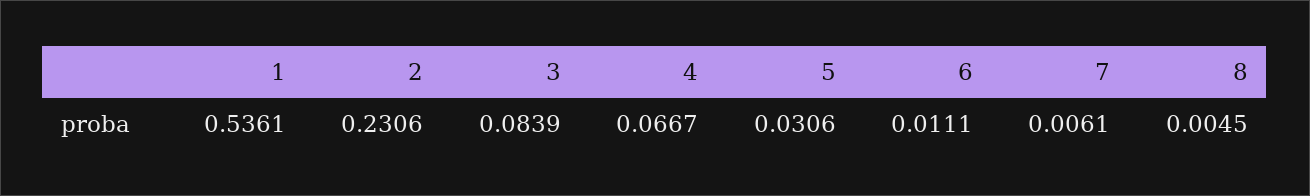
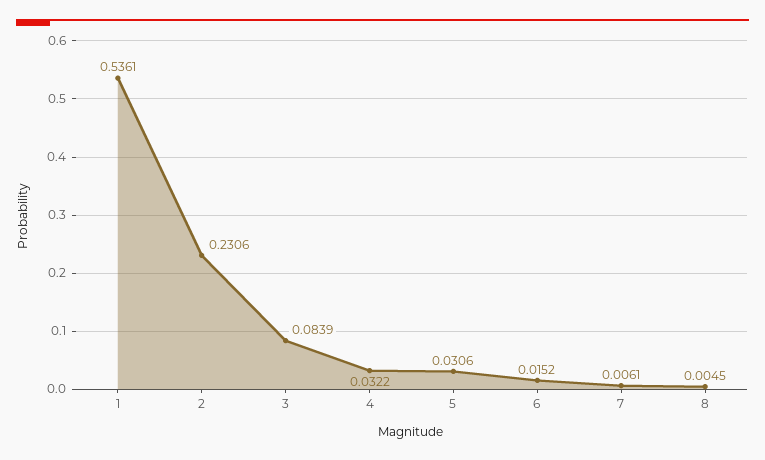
4: 0.0667 -> 0.0322
6: 0.0111 -> 0.0152

